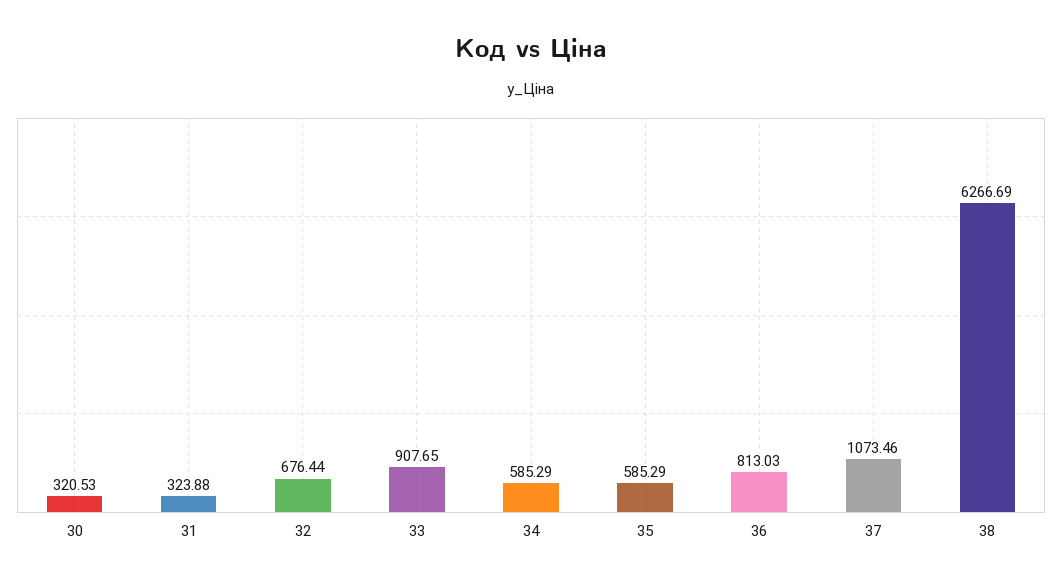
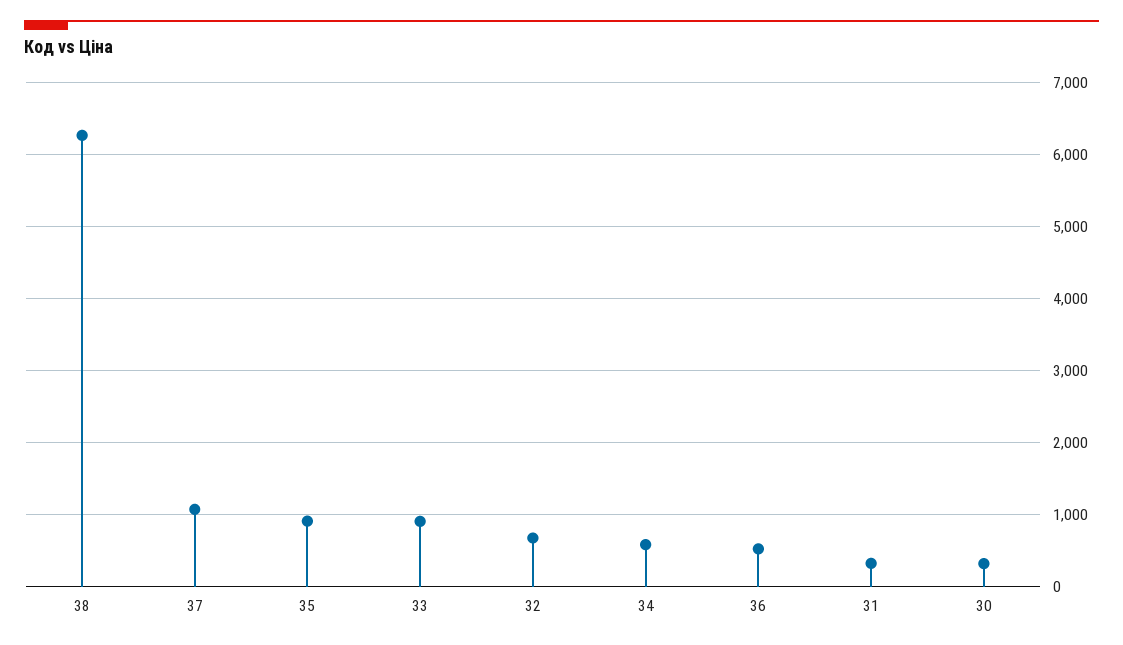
35: 585.29 -> 900
36: 813.03 -> 500

